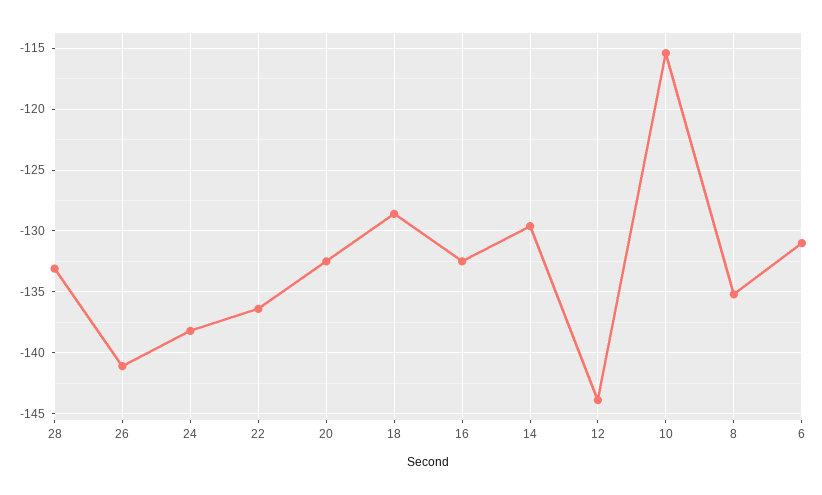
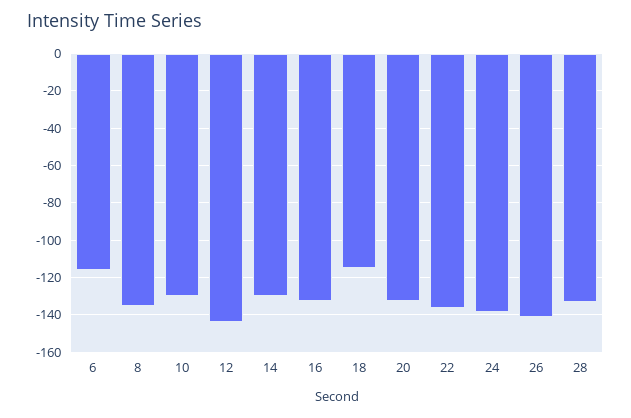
18: -128.5 -> -115
10: -115.5 -> -130
6: -131 -> -115

